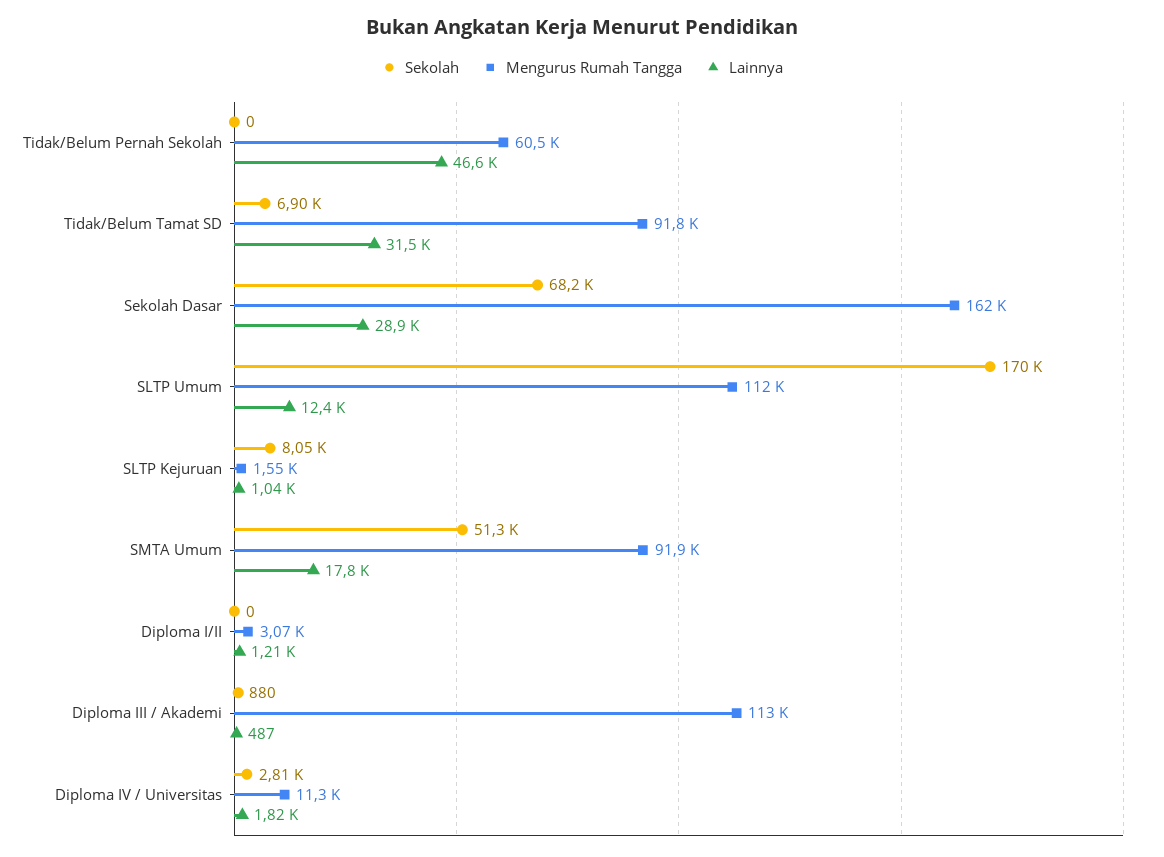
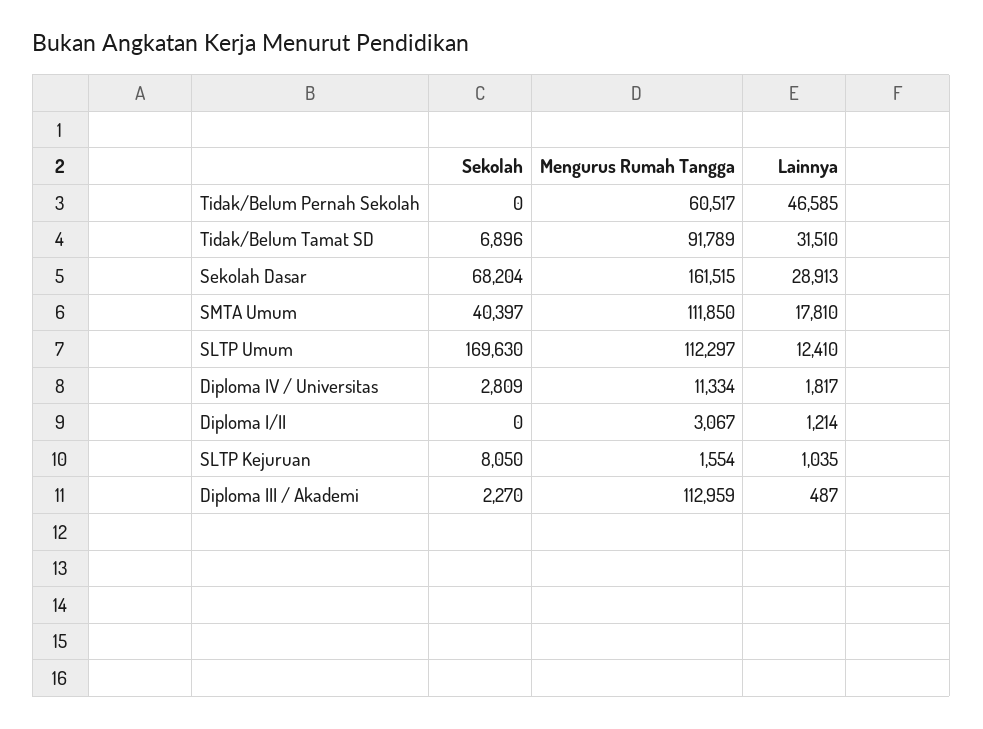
Sekolah, SMTA Umum: 51300 -> 40397
Mengurus Rumah Tangga, SMTA Umum: 91900 -> 111850
Sekolah, Diploma III / Akademi: 880 -> 2270

